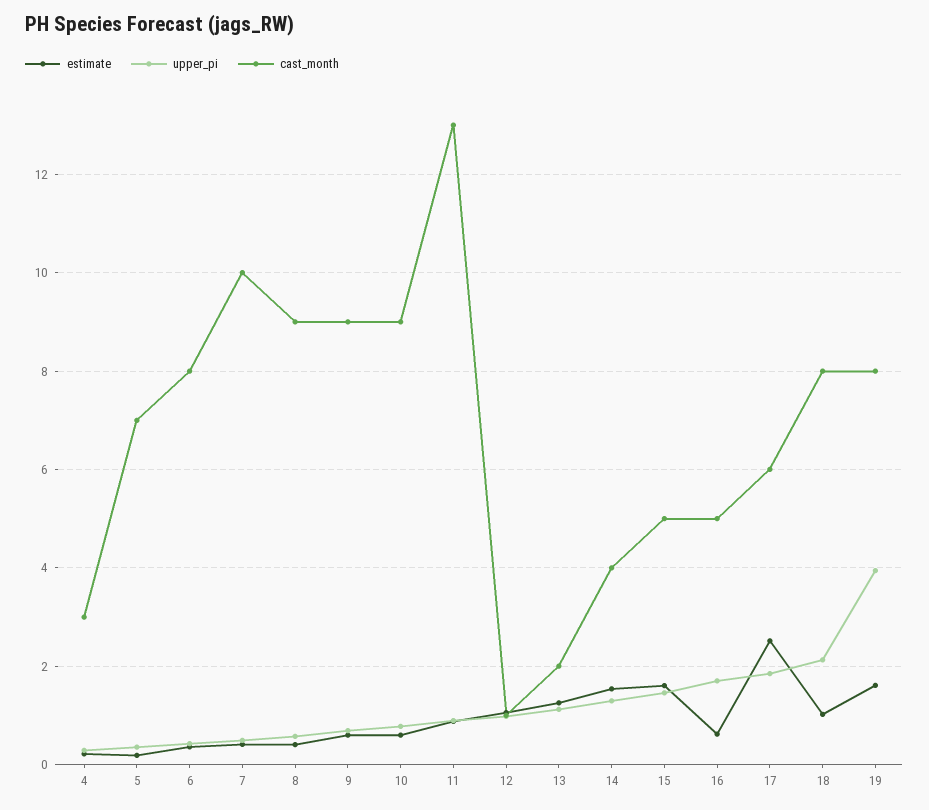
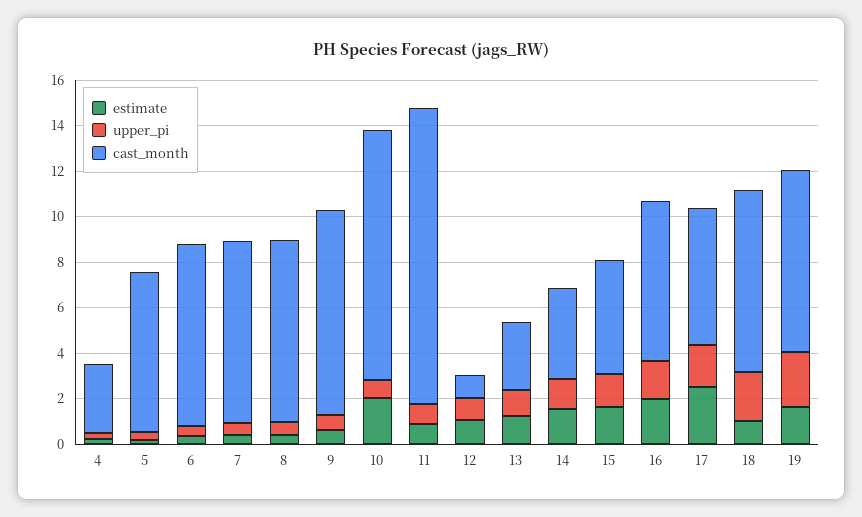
cast_month, 7: 10 -> 8
cast_month, 8: 9 -> 8
estimate, 10: 0.6 -> 2
cast_month, 10: 9 -> 11
cast_month, 13: 2 -> 3
estimate, 16: 0.6 -> 2
cast_month, 16: 5 -> 7
upper_pi, 19: 4 -> 2.5

